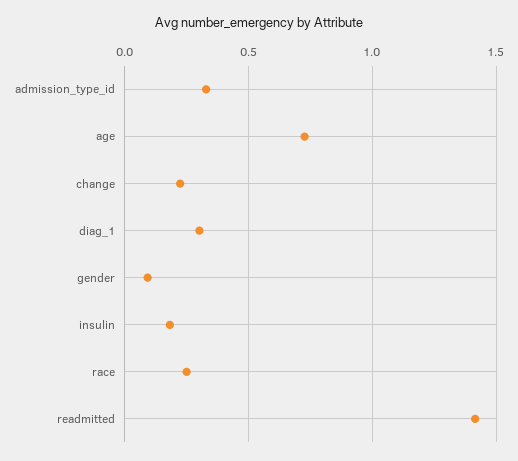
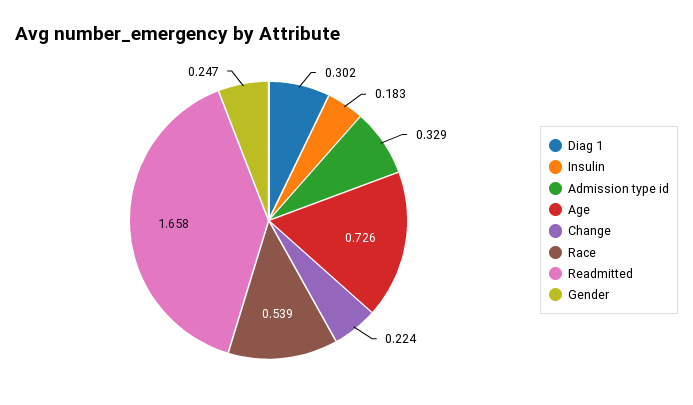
gender: 0.1 -> 0.247
race: 0.25 -> 0.539
readmitted: 1.4 -> 1.658

